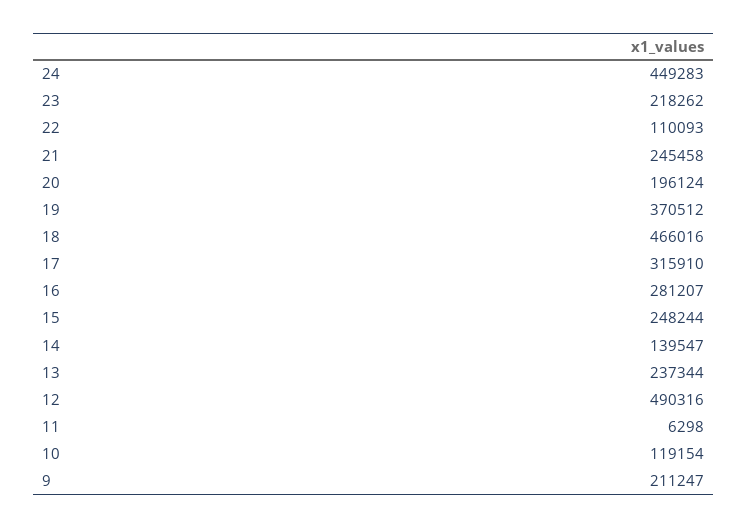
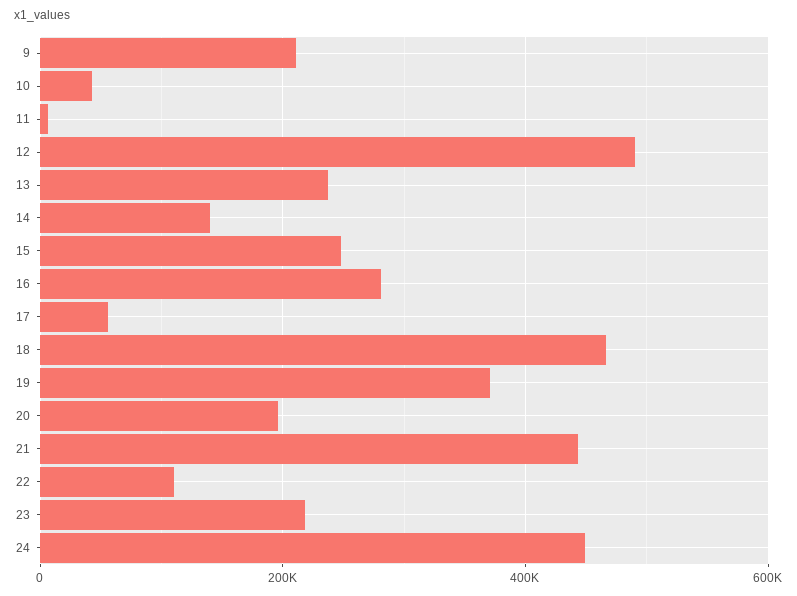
21: 245458 -> 440000
17: 315910 -> 60000
10: 119154 -> 40000

